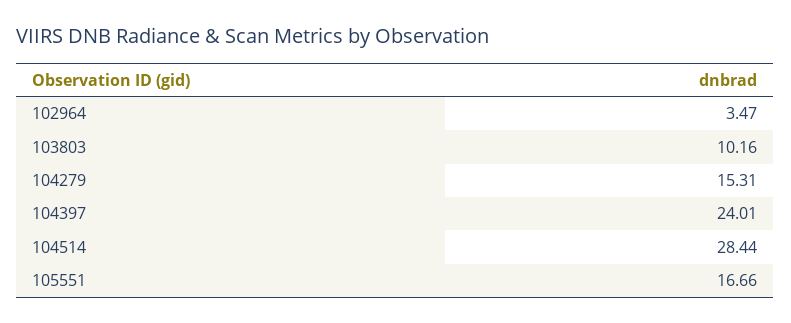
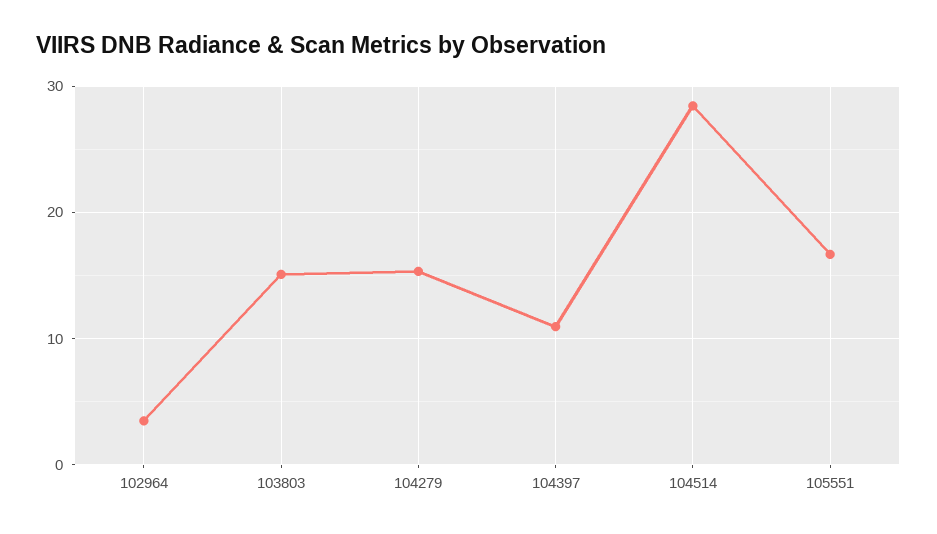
103803: 10.16 -> 15
104397: 24.01 -> 11

